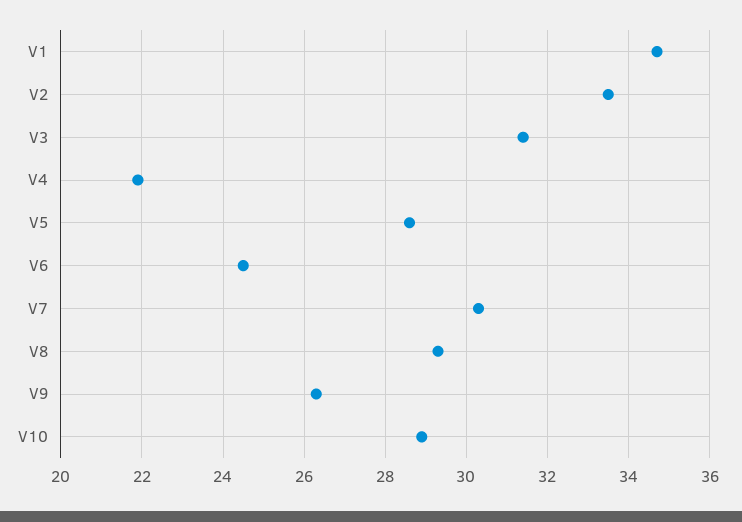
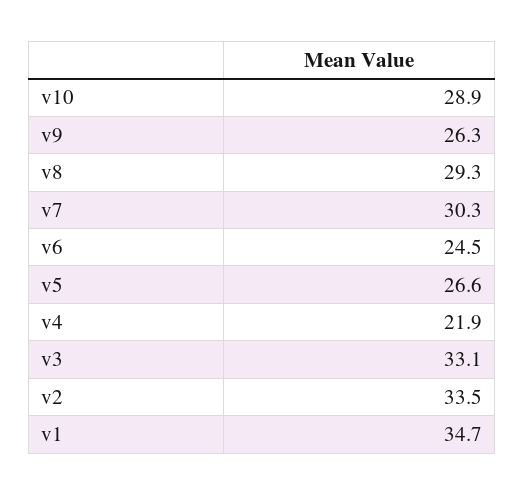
V3: 31.5 -> 33.1
V5: 28.5 -> 26.6

